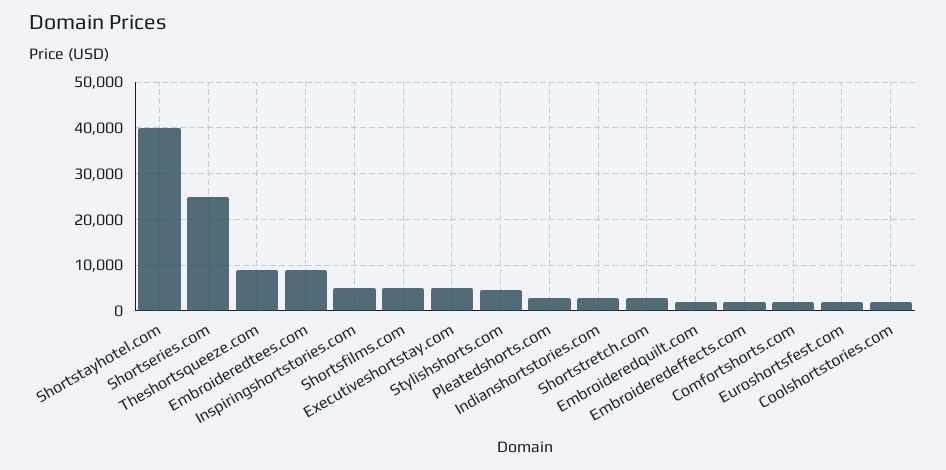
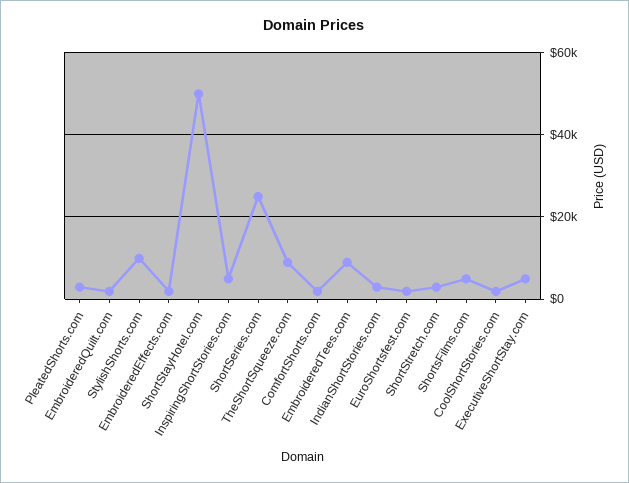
Shortstayhotel.com: 40000 -> 50000
Stylishshorts.com: 4000 -> 10000

